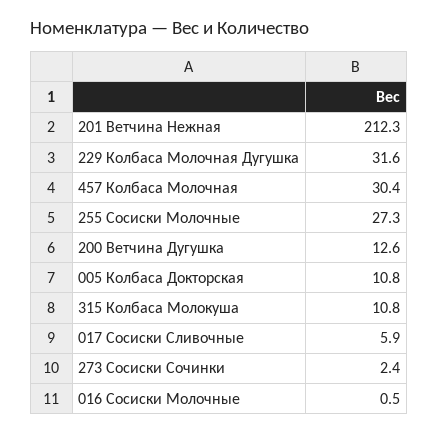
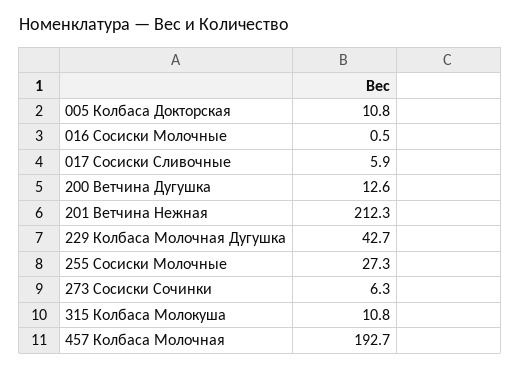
229 Колбаса Молочная Дугушка: 31.6 -> 42.7
457 Колбаса Молочная: 30.4 -> 192.7
273 Сосиски Сочинки: 2.4 -> 6.3

